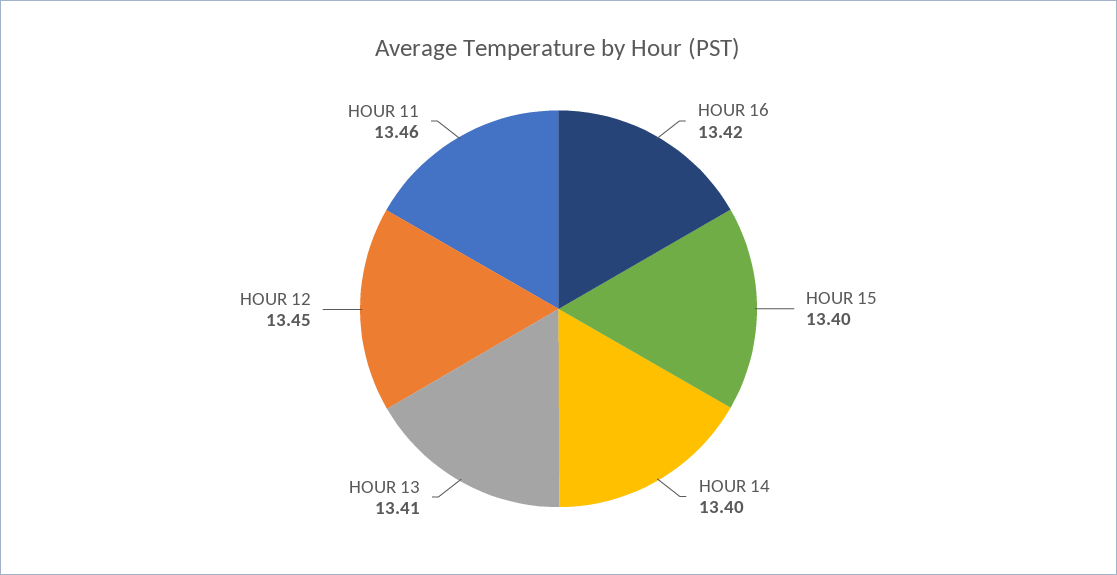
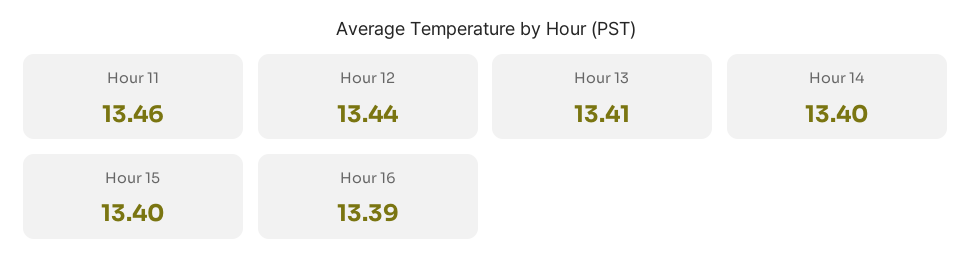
HOUR 16: 13.42 -> 13.39
HOUR 12: 13.45 -> 13.44

